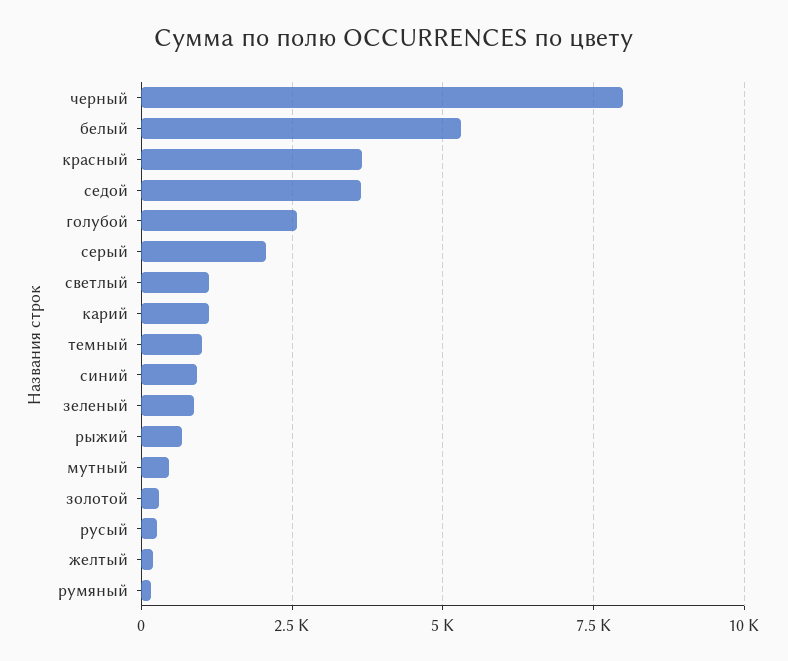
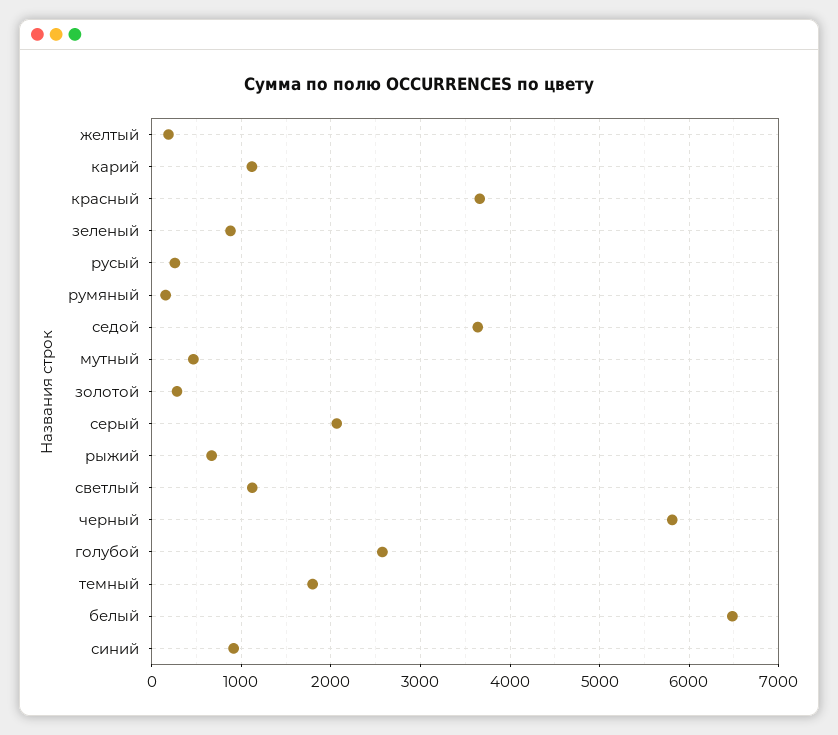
черный: 8000 -> 5800
белый: 5250 -> 6500
темный: 1000 -> 1800

